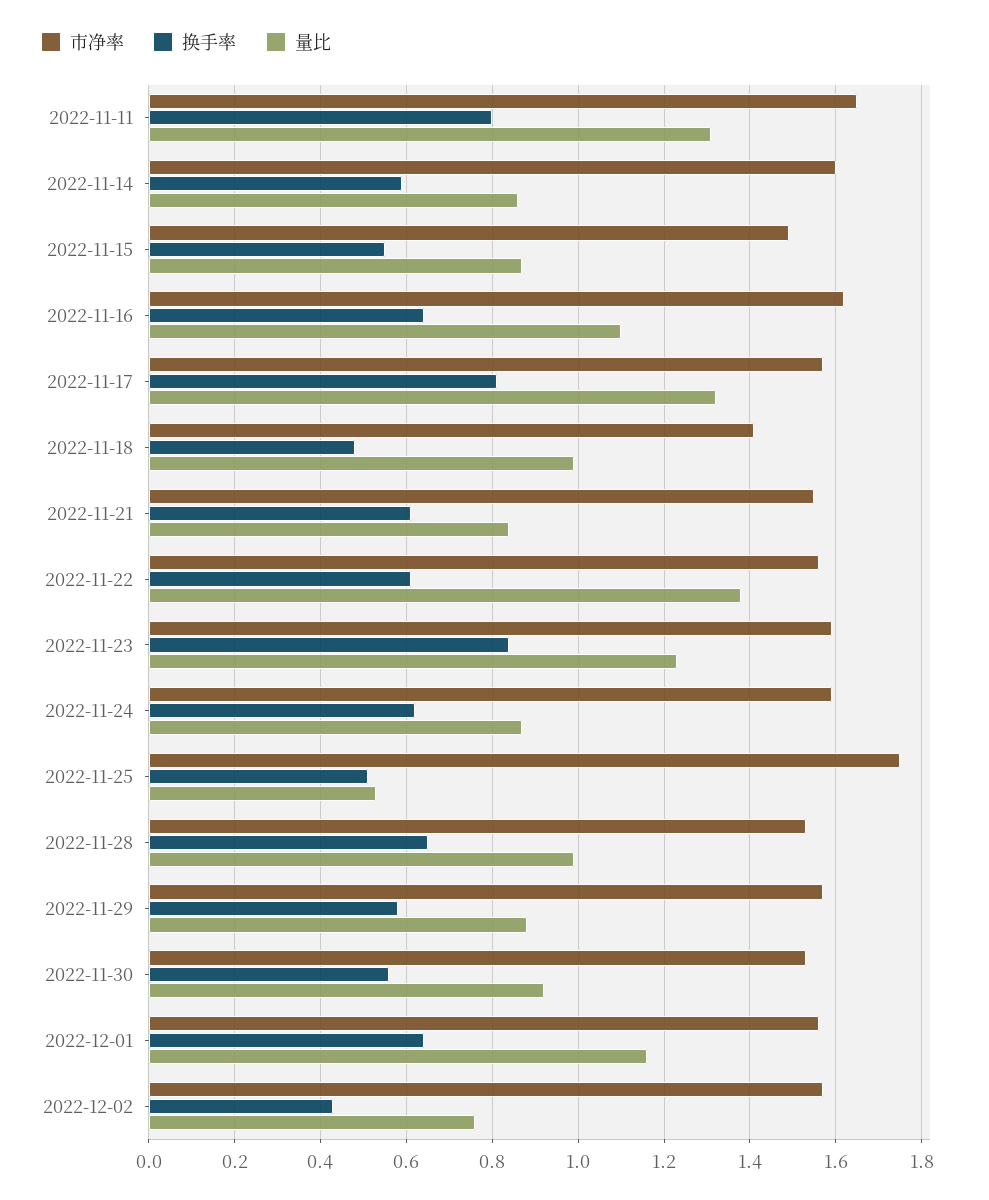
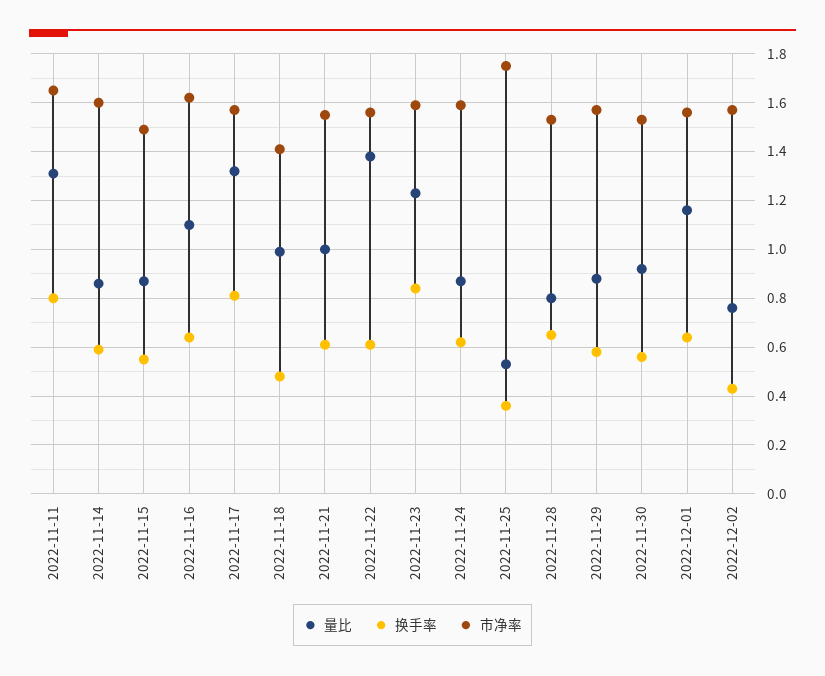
量比, 2022-11-21: 0.85 -> 1
换手率, 2022-11-25: 0.5 -> 0.35
量比, 2022-11-28: 1 -> 0.8

